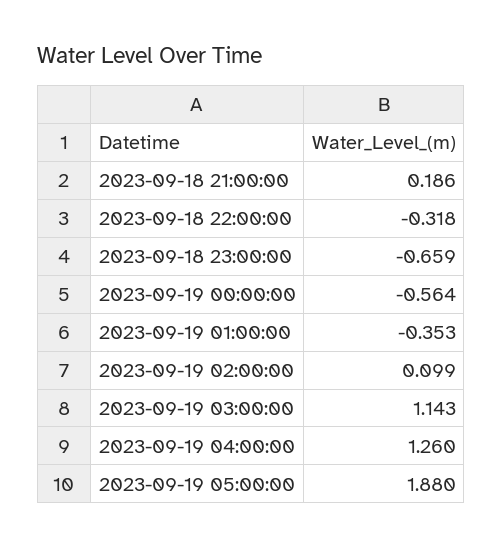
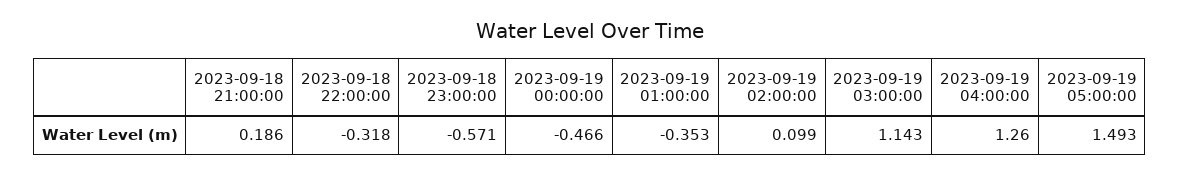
2023-09-18 23:00:00: -0.659 -> -0.571
2023-09-19 00:00:00: -0.564 -> -0.466
2023-09-19 05:00:00: 1.88 -> 1.493

